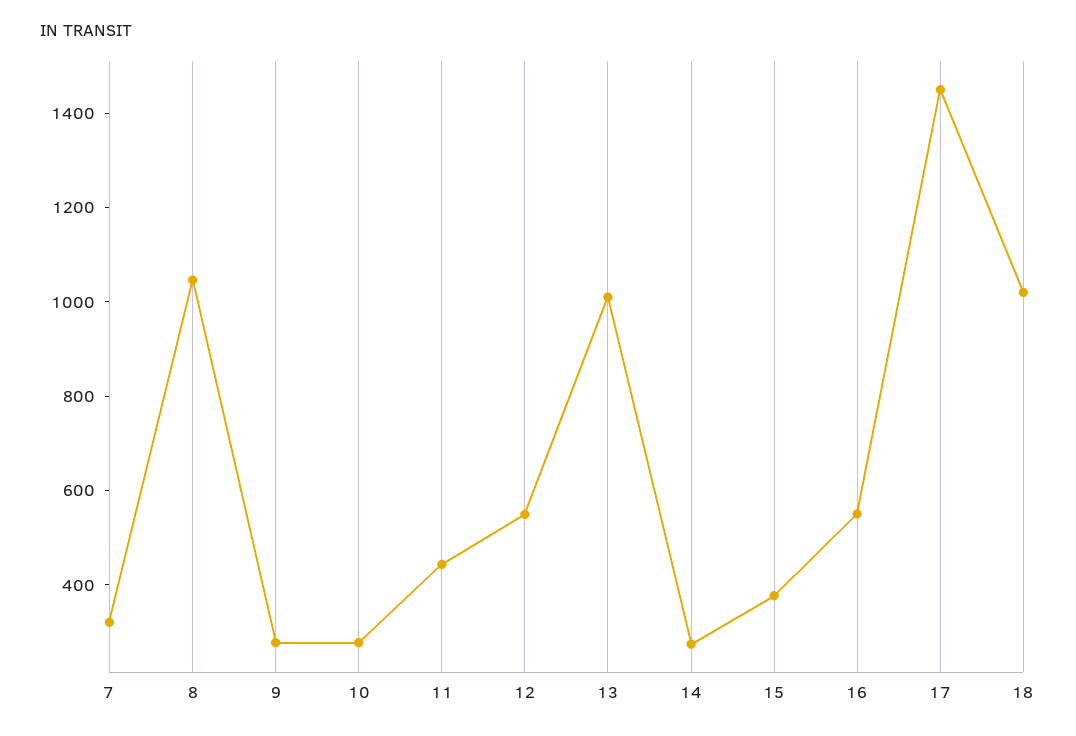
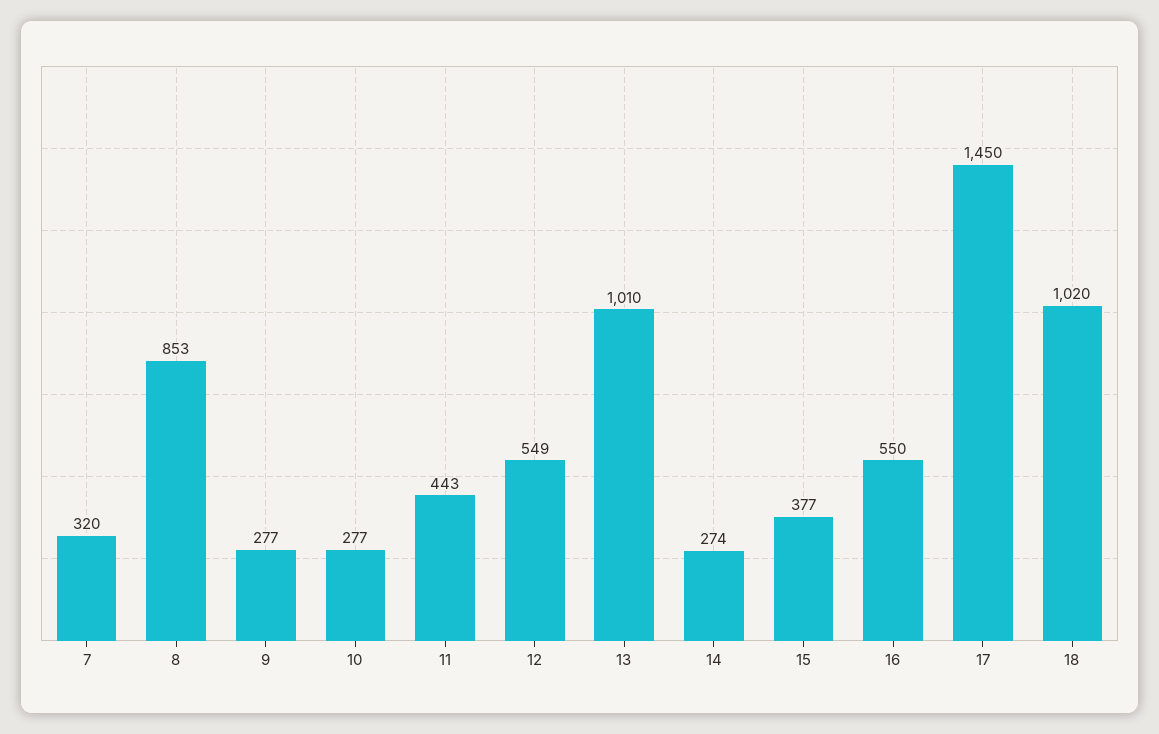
8: 1050 -> 853

